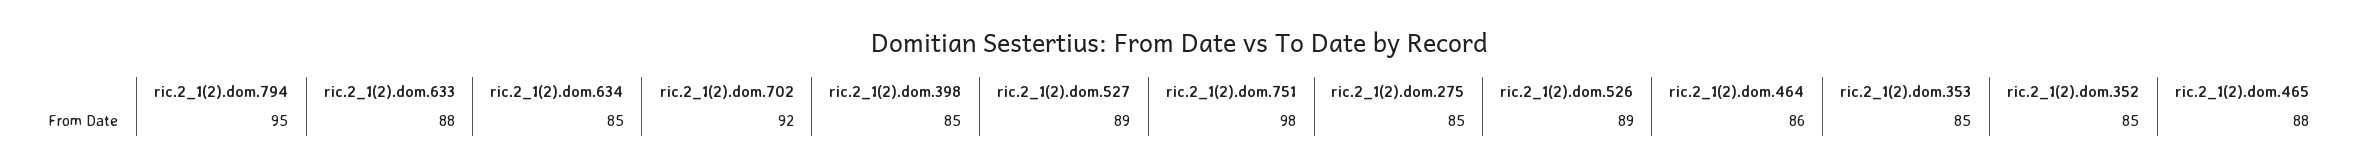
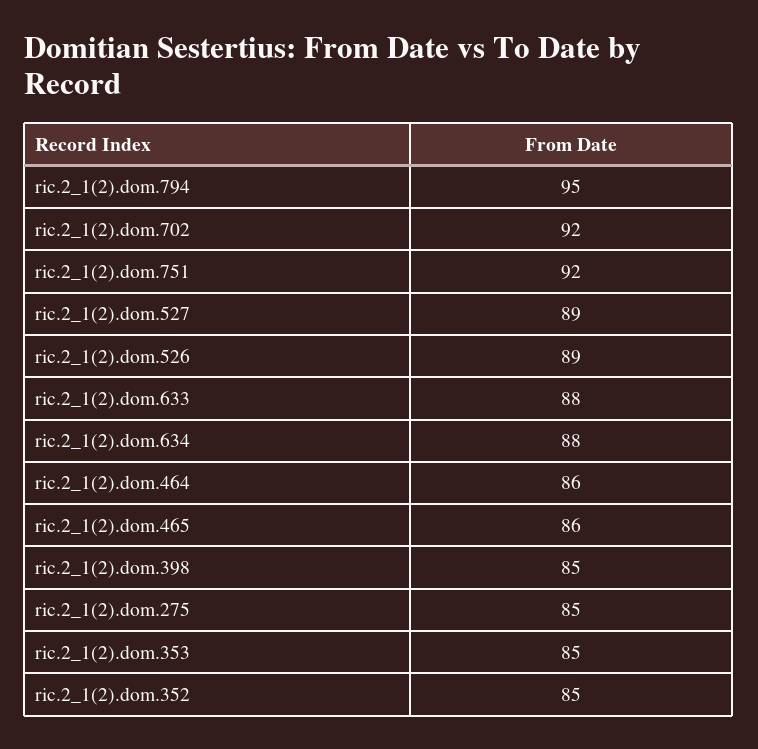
ric.2_1(2).dom.634: 85 -> 88
ric.2_1(2).dom.751: 98 -> 92
ric.2_1(2).dom.465: 88 -> 86

